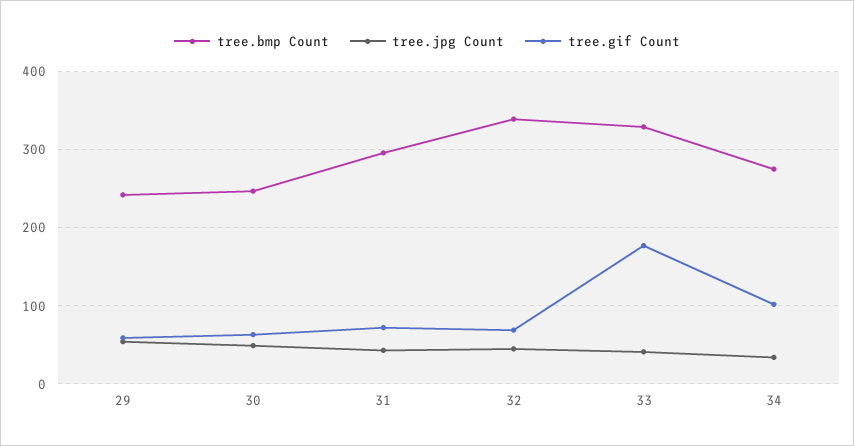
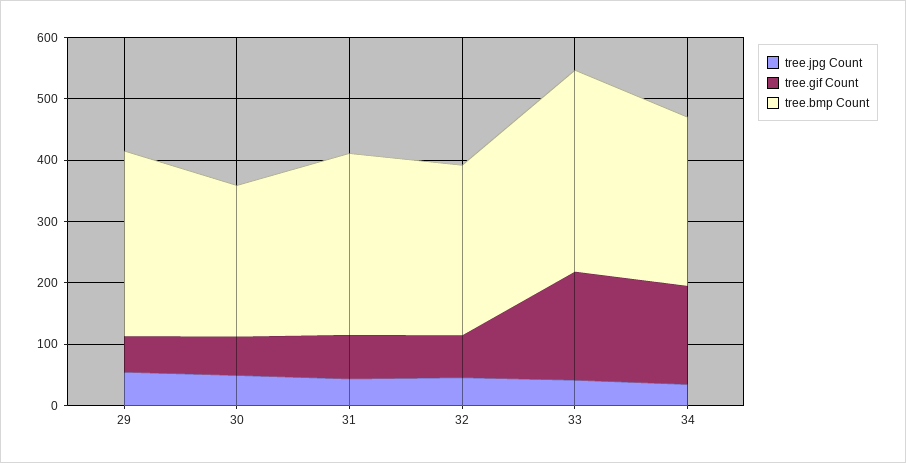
tree.bmp Count, 29: 240 -> 300
tree.bmp Count, 32: 340 -> 280
tree.gif Count, 34: 100 -> 160

